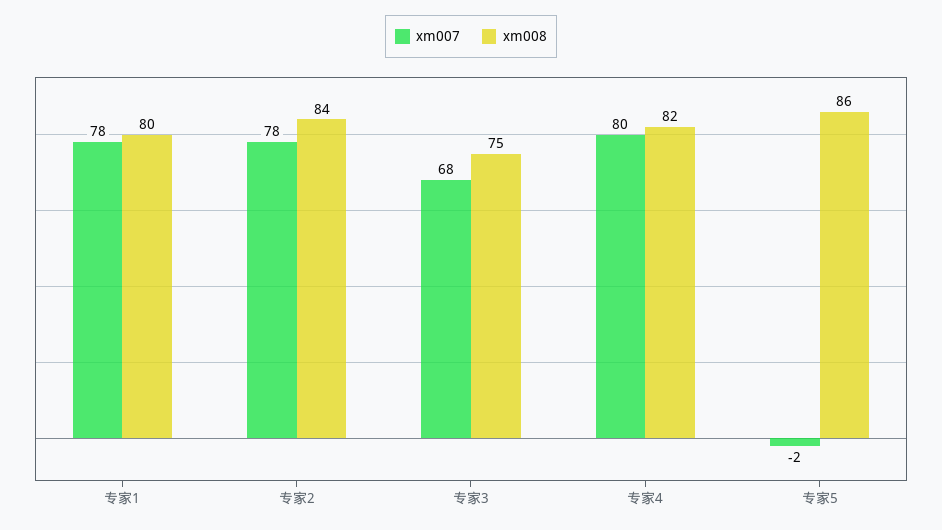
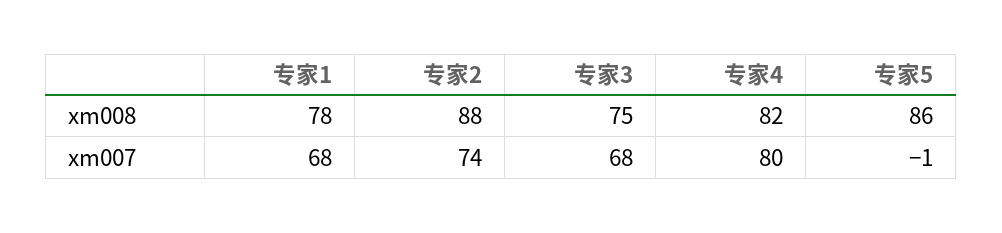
xm007, 专家1: 78 -> 68
xm008, 专家1: 80 -> 78
xm007, 专家2: 78 -> 74
xm008, 专家2: 84 -> 88
xm007, 专家5: -2 -> -1

